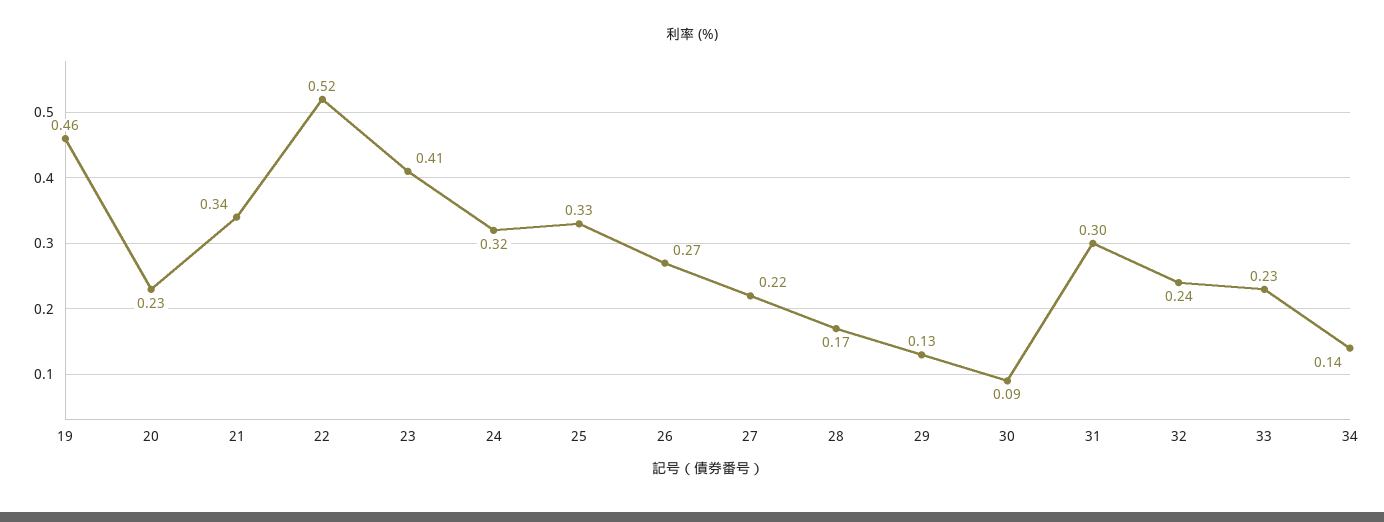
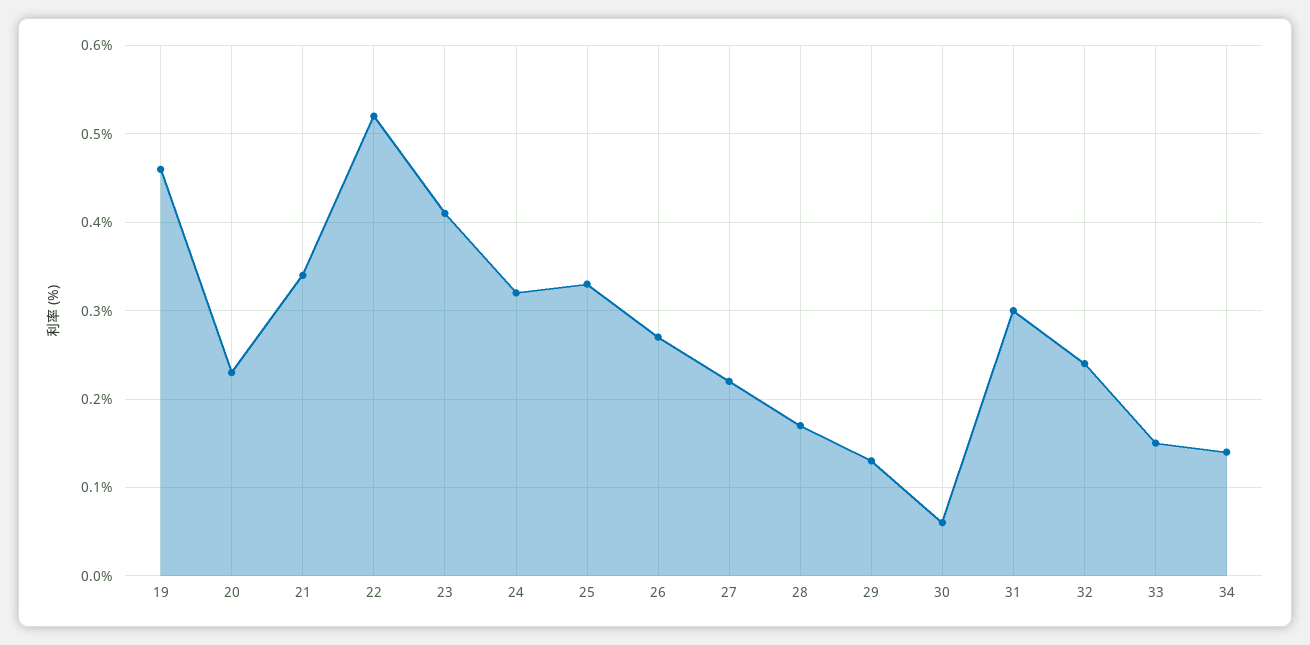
30: 0.09 -> 0.06
33: 0.23 -> 0.15

